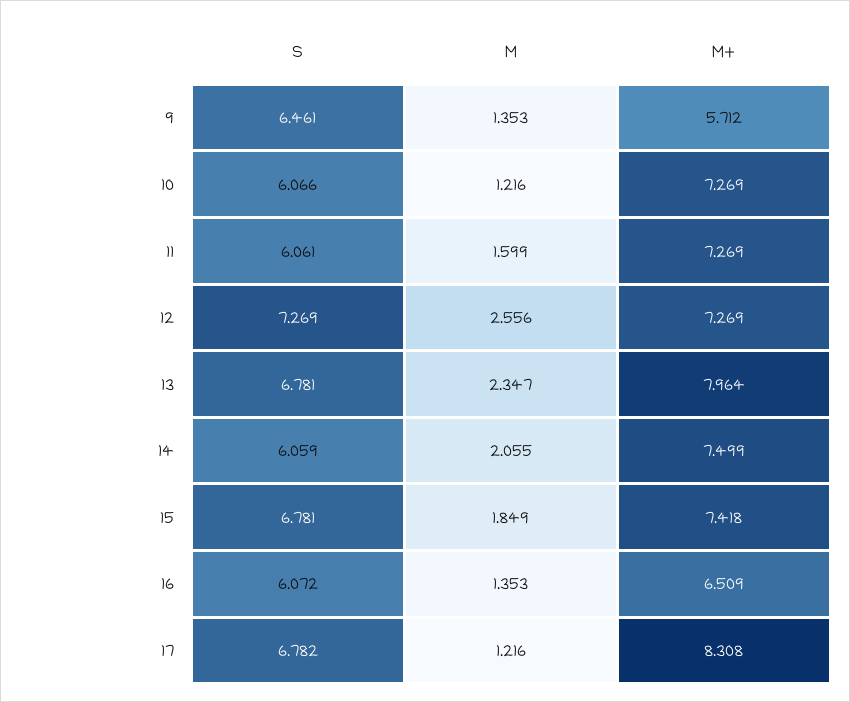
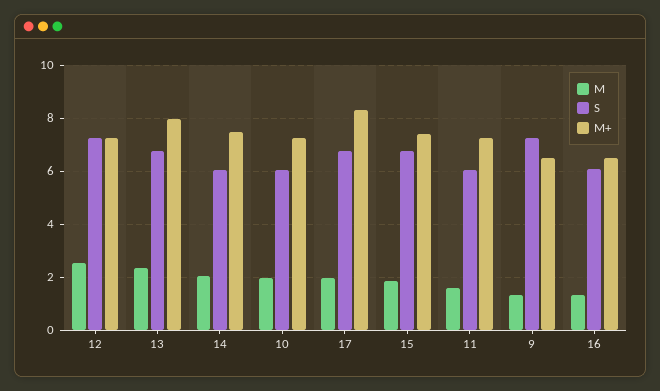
S, 9: 6.461 -> 7.25
M+, 9: 5.712 -> 6.5
M, 10: 1.216 -> 2
M, 17: 1.216 -> 2

